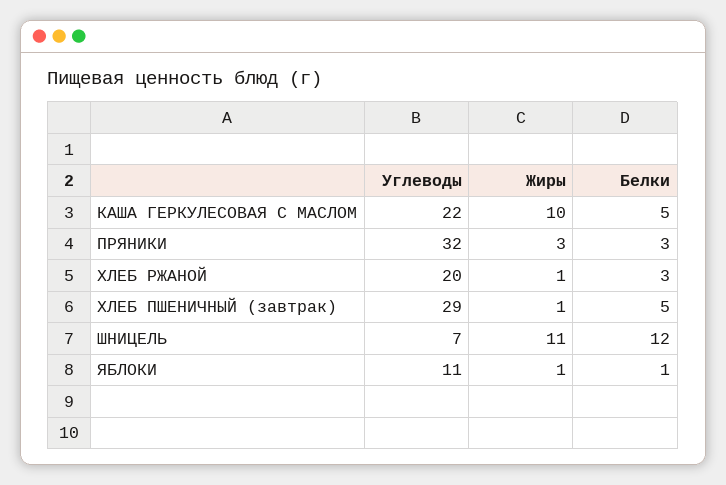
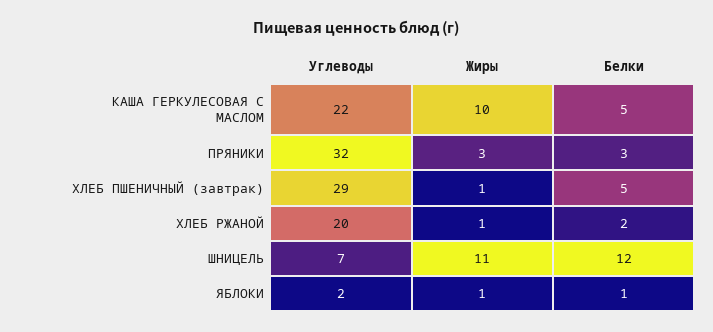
Белки, ХЛЕБ РЖАНОЙ: 3 -> 2
Углеводы, ЯБЛОКИ: 11 -> 2

